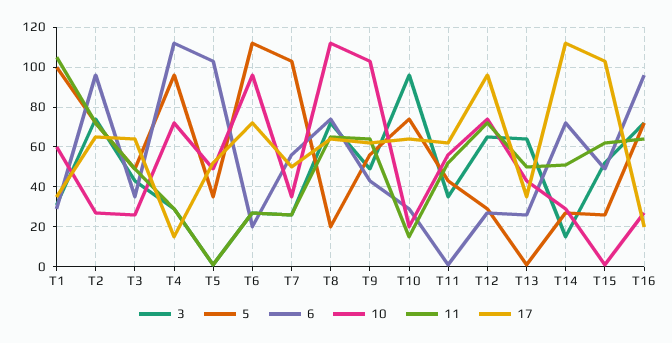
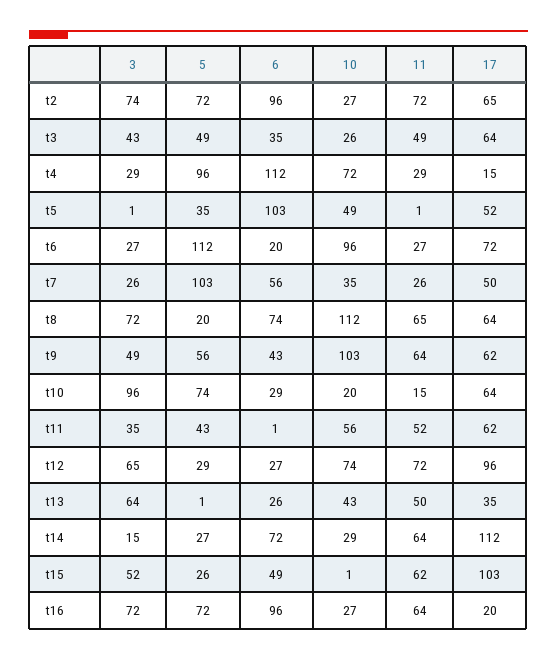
3, T1: 30 -> none
5, T1: 100 -> none
6, T1: 30 -> none
10, T1: 60 -> none
11, T1: 105 -> none
17, T1: 35 -> none
11, T14: 50 -> 64

